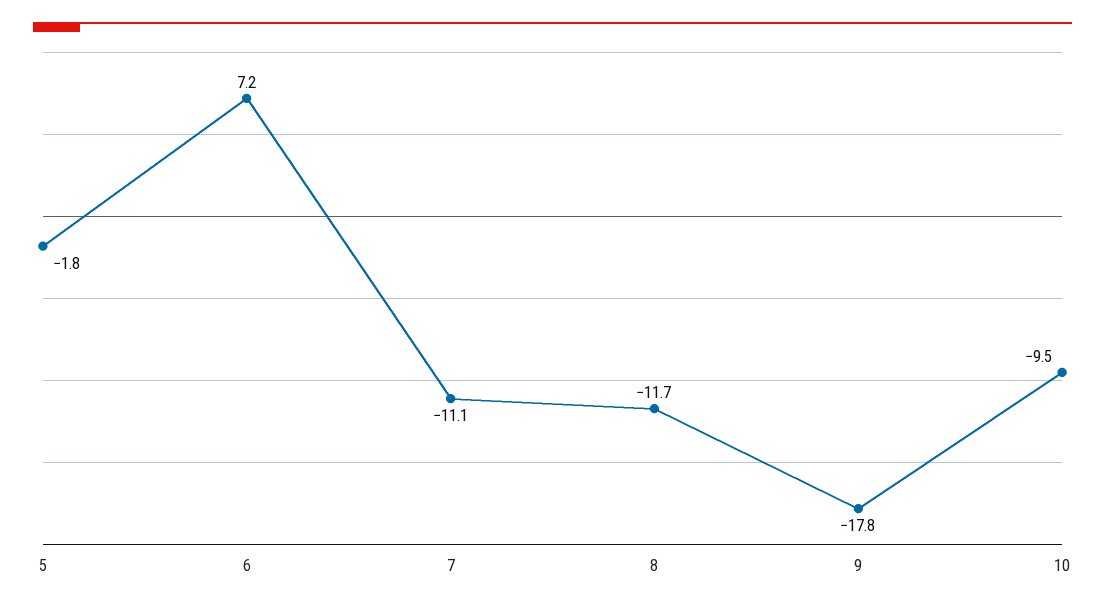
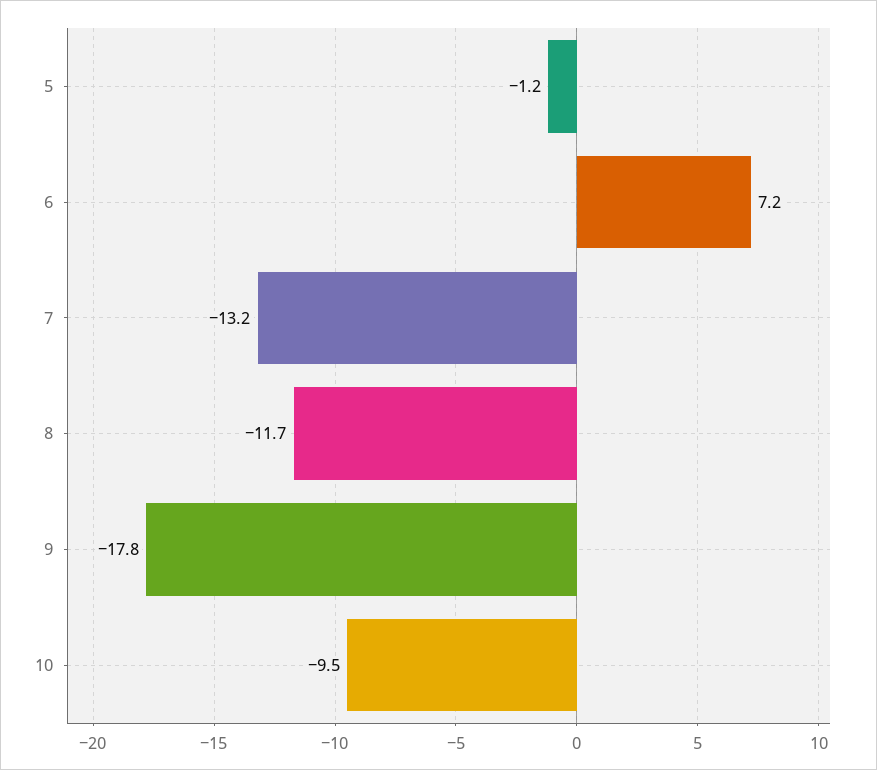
5: -1.8 -> -1.2
7: -11.1 -> -13.2

